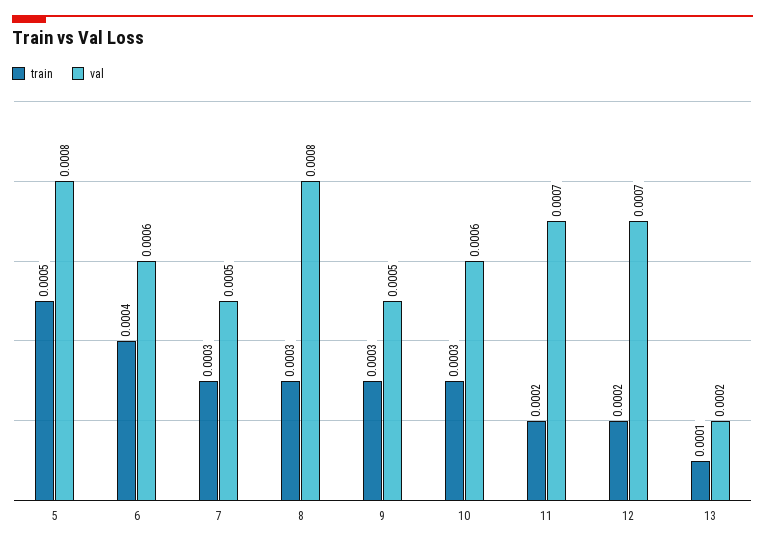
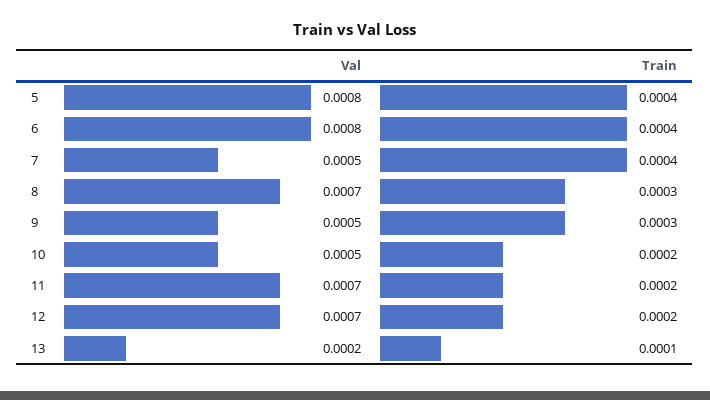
train, 5: 0.0005 -> 0.0004
val, 6: 0.0006 -> 0.0008
train, 7: 0.0003 -> 0.0004
val, 8: 0.0008 -> 0.0007
train, 10: 0.0003 -> 0.0002
val, 10: 0.0006 -> 0.0005

